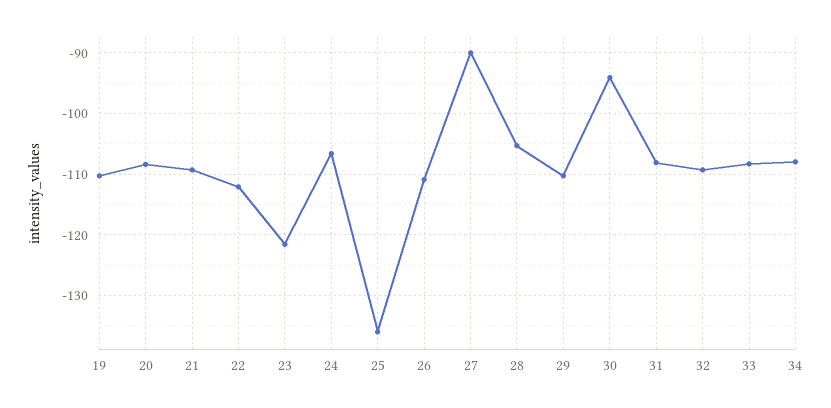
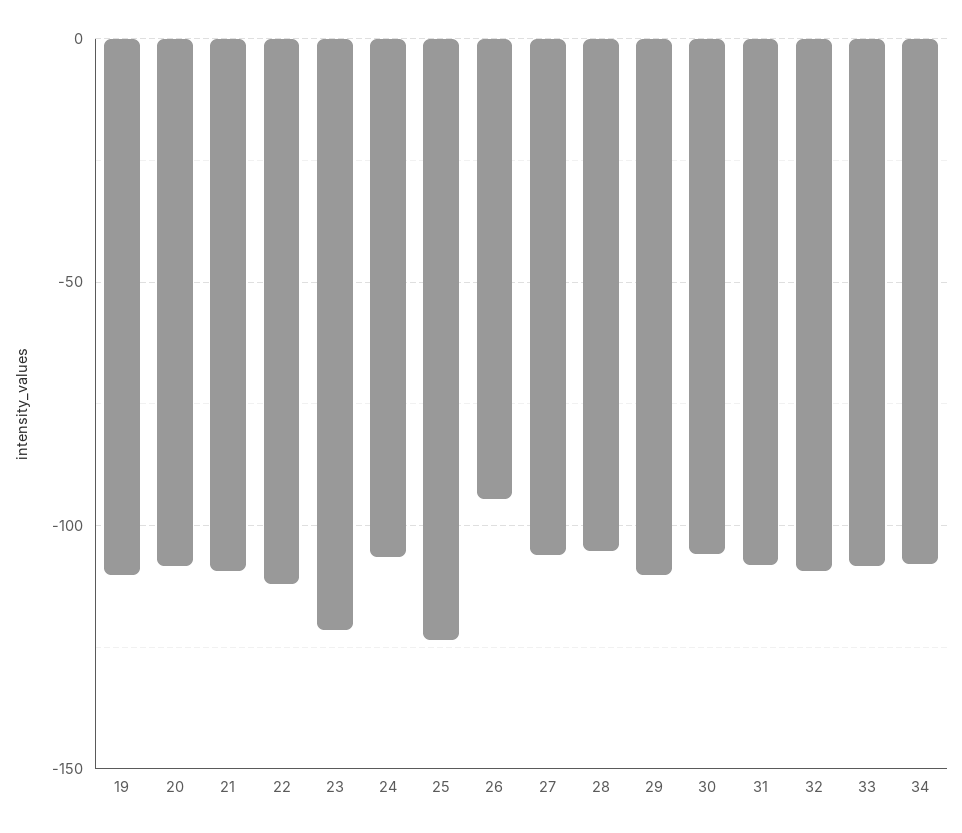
25: -136 -> -125
26: -111 -> -95
27: -90 -> -105
30: -94 -> -105

